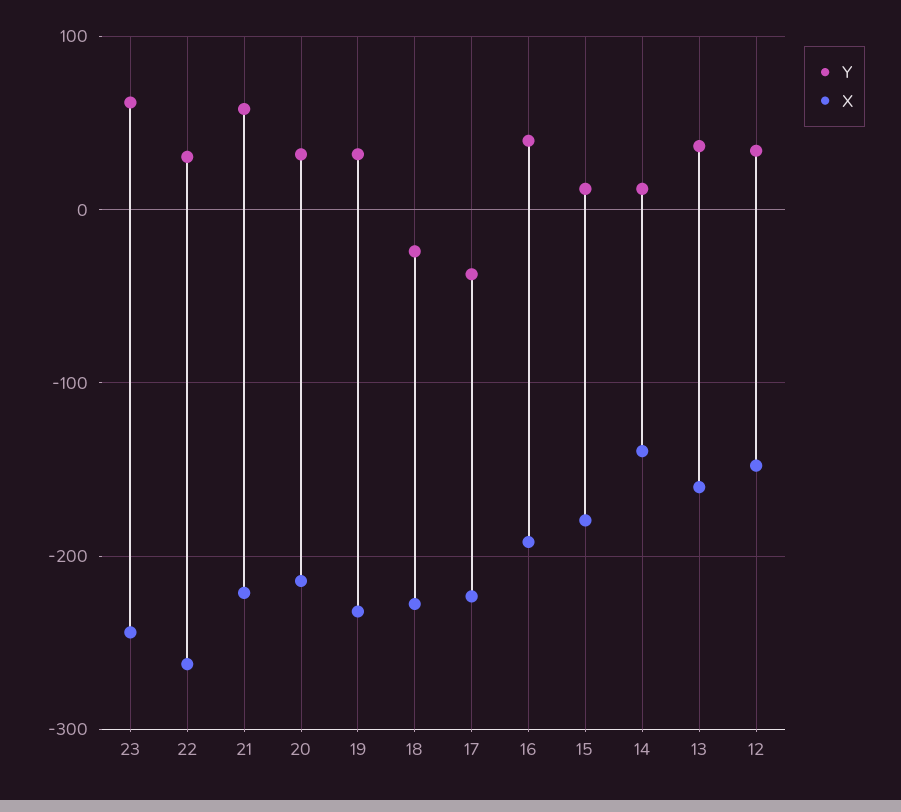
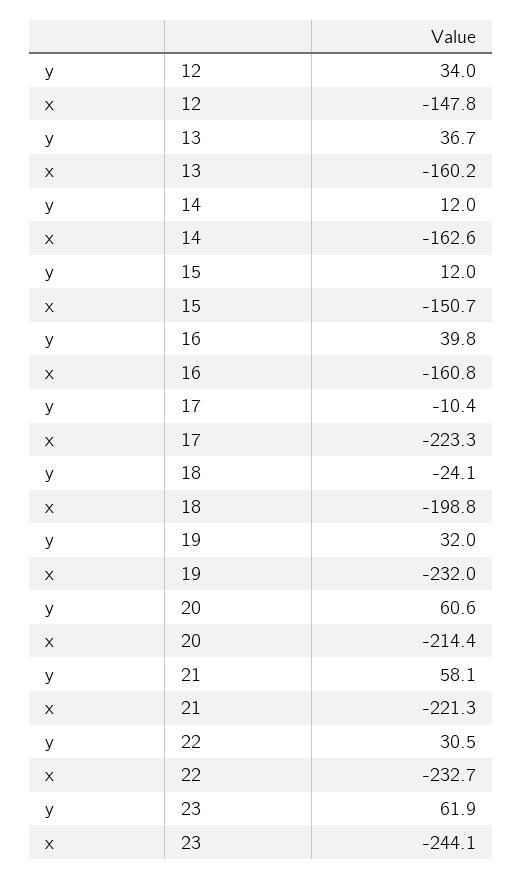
X, 22: -260 -> -232.7
Y, 20: 30 -> 60.6
X, 18: -230 -> -198.8
Y, 17: -40 -> -10.4
X, 16: -190 -> -160.8
X, 15: -180 -> -150.7
X, 14: -140 -> -162.6

